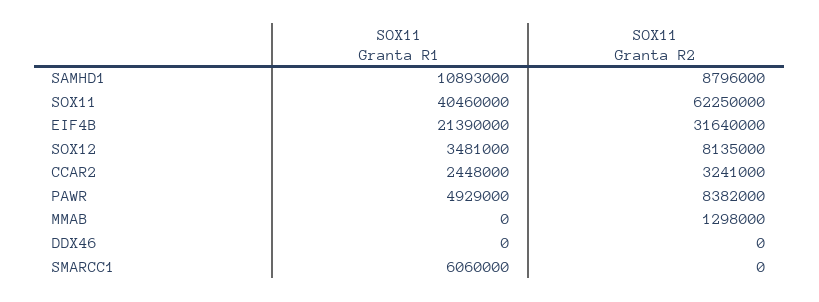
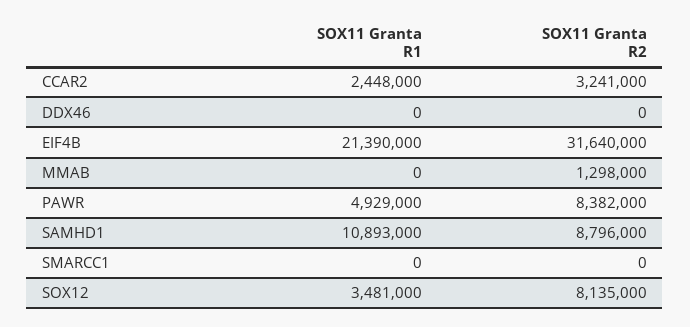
SOX11 Granta R1, SOX11: 40460000 -> none
SOX11 Granta R2, SOX11: 62250000 -> none
SOX11 Granta R1, SMARCC1: 6060000 -> 0

